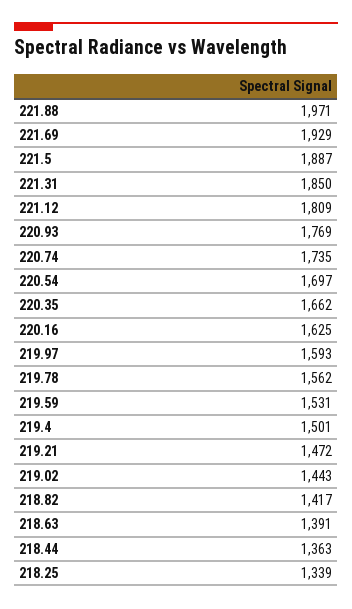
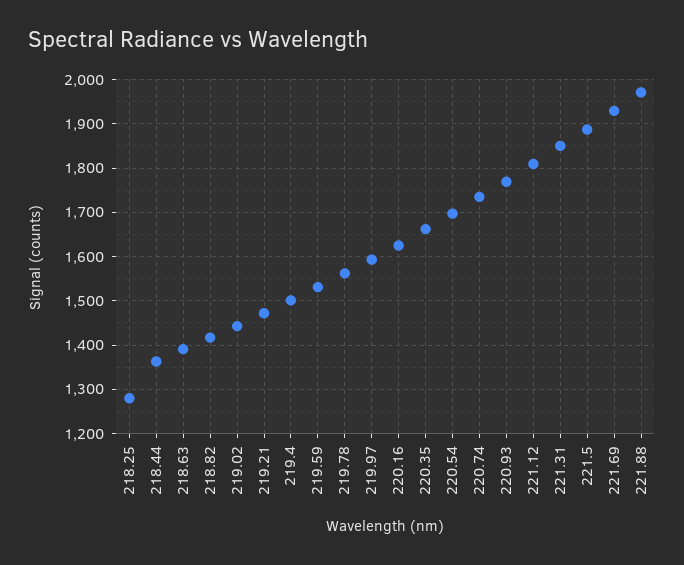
218.25: 1339 -> 1280

